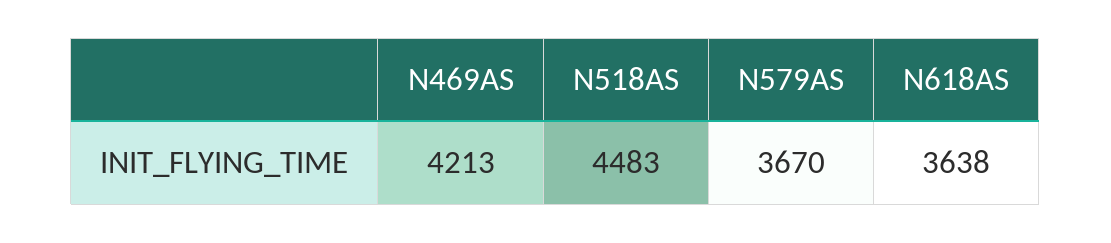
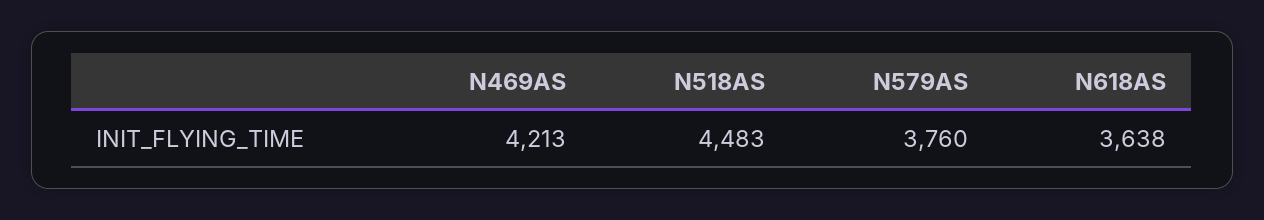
N579AS: 3670 -> 3760

